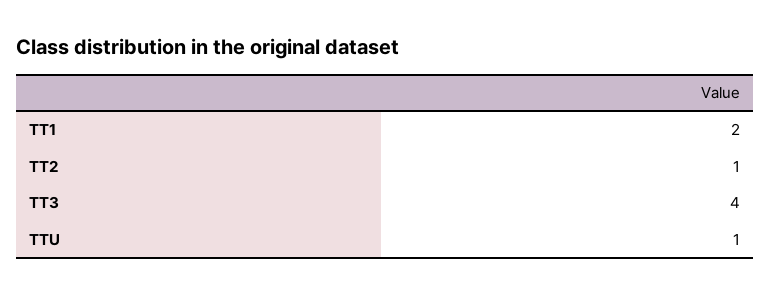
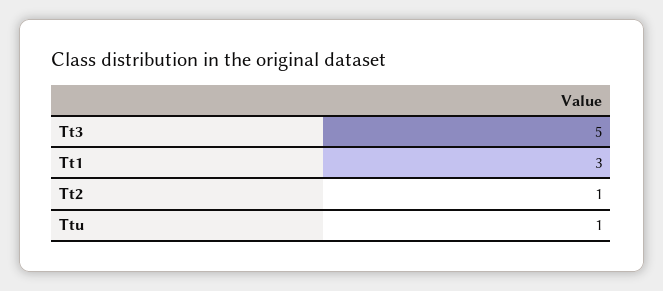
TT1: 2 -> 3
TT3: 4 -> 5

